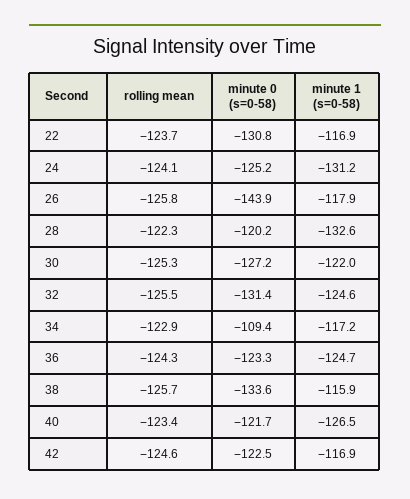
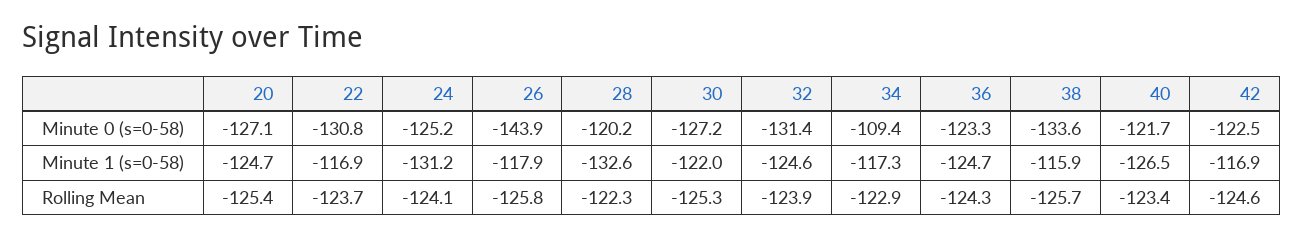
rolling mean, 32: -125.5 -> -123.9
minute 1 (s=0-58), 34: -117.2 -> -117.3
minute 0 (s=0-58), 20: none -> -127.1
minute 1 (s=0-58), 20: none -> -124.7
rolling mean, 20: none -> -125.4

